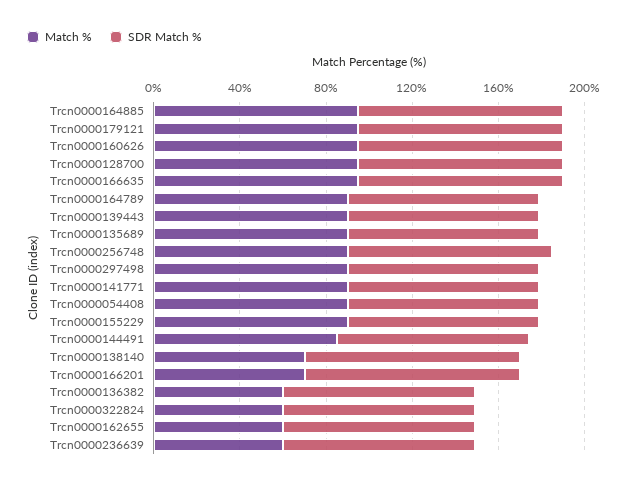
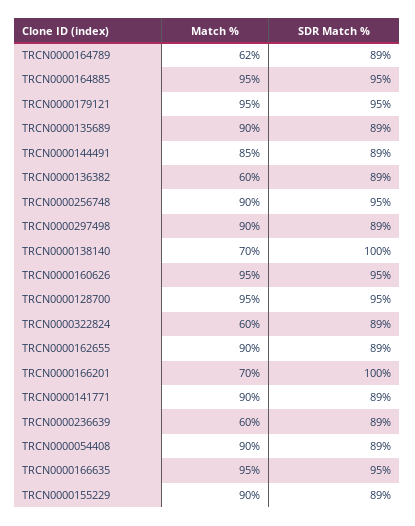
Match %, Trcn0000164789: 90 -> 62
Match %, Trcn0000139443: 90 -> none
SDR Match %, Trcn0000139443: 90 -> none
Match %, Trcn0000162655: 60 -> 90

